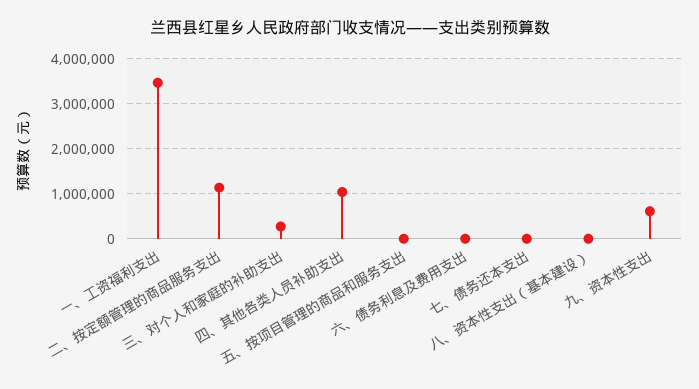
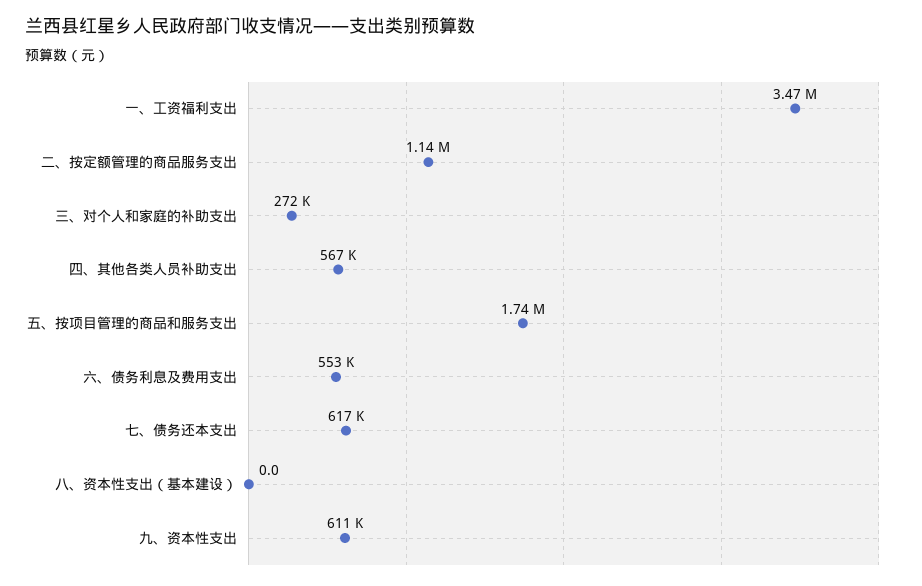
四、其他各类人员补助支出: 1000000 -> 567000
五、按项目管理的商品和服务支出: 0 -> 1740000
六、债务利息及费用支出: 0 -> 553000
七、债务还本支出: 0 -> 617000

